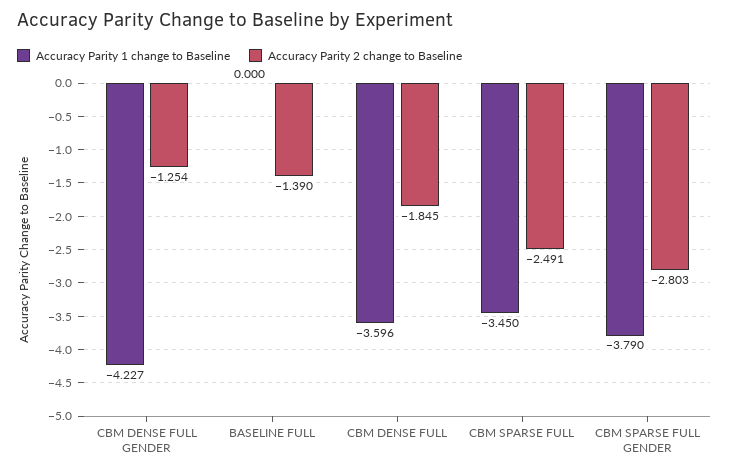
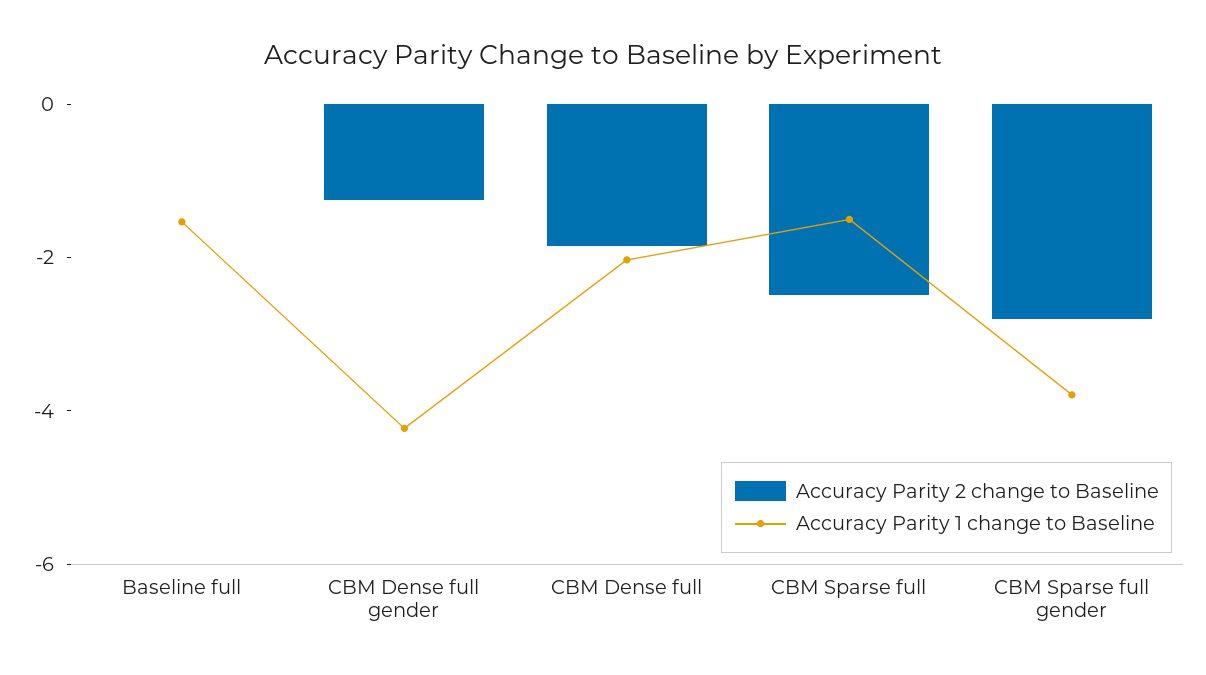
Accuracy Parity 1 change to Baseline, BASELINE FULL: 0 -> -1.5
Accuracy Parity 2 change to Baseline, BASELINE FULL: -1.39 -> 0
Accuracy Parity 1 change to Baseline, CBM DENSE FULL: -3.596 -> -2
Accuracy Parity 1 change to Baseline, CBM SPARSE FULL: -3.45 -> -1.5

